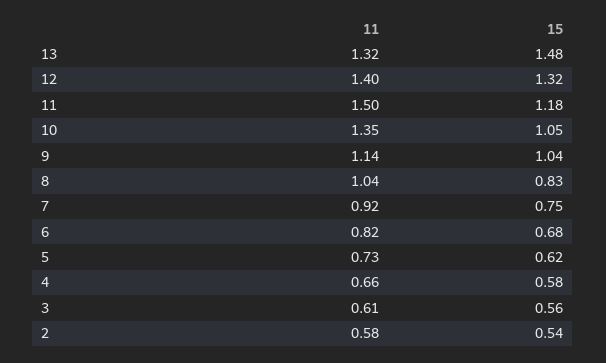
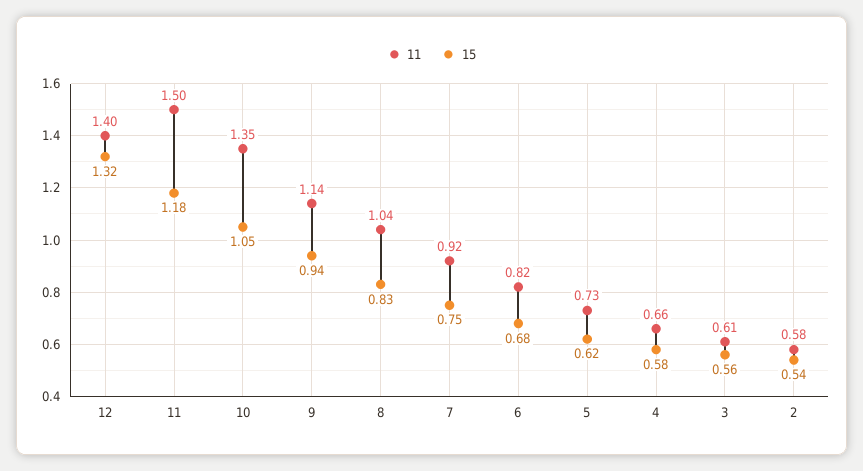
11, 13: 1.32 -> none
15, 13: 1.48 -> none
15, 9: 1.04 -> 0.94

